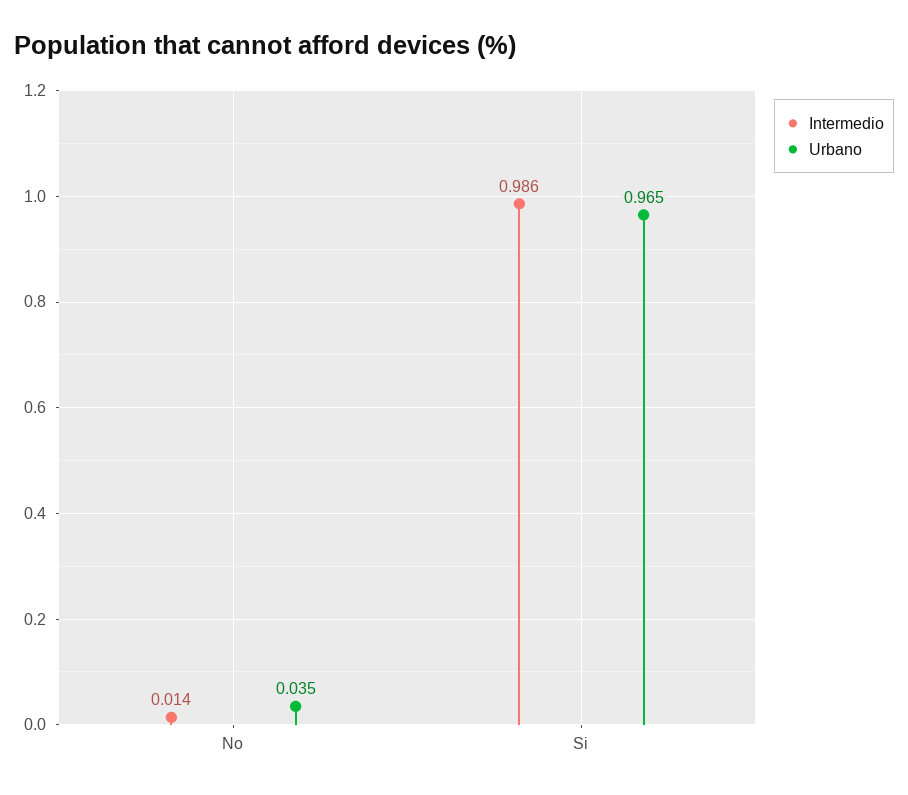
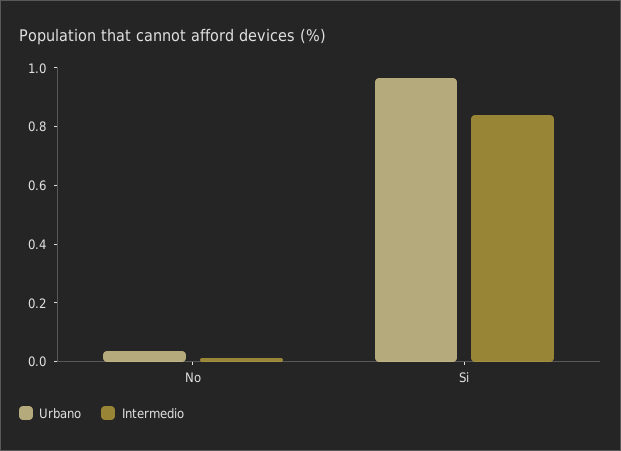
Intermedio, Si: 0.986 -> 0.85

